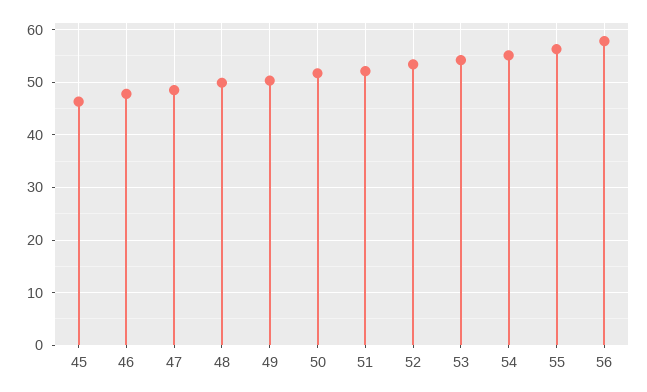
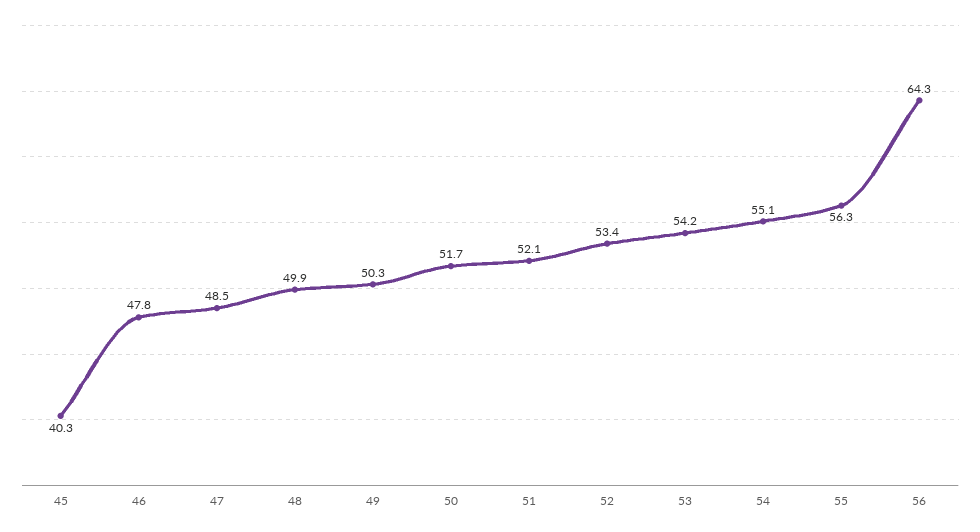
45: 46 -> 40.3
56: 58 -> 64.3

